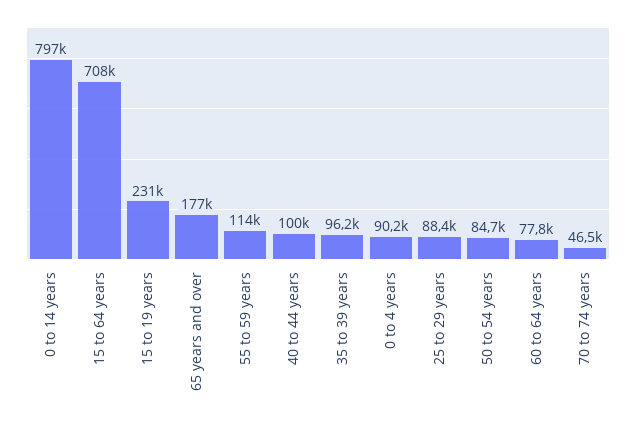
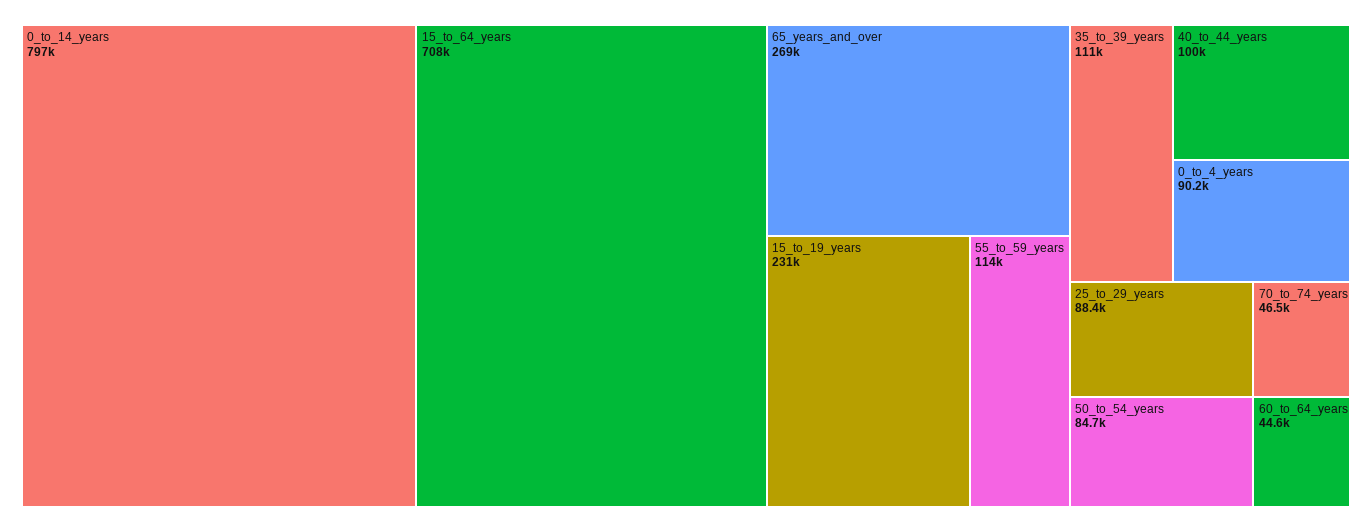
65 years and over: 177000 -> 269000
35 to 39 years: 96200 -> 111000
60 to 64 years: 77800 -> 44600

